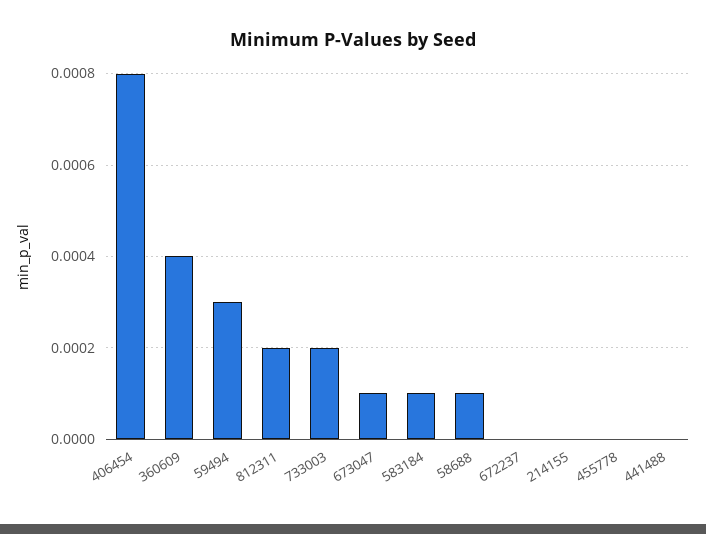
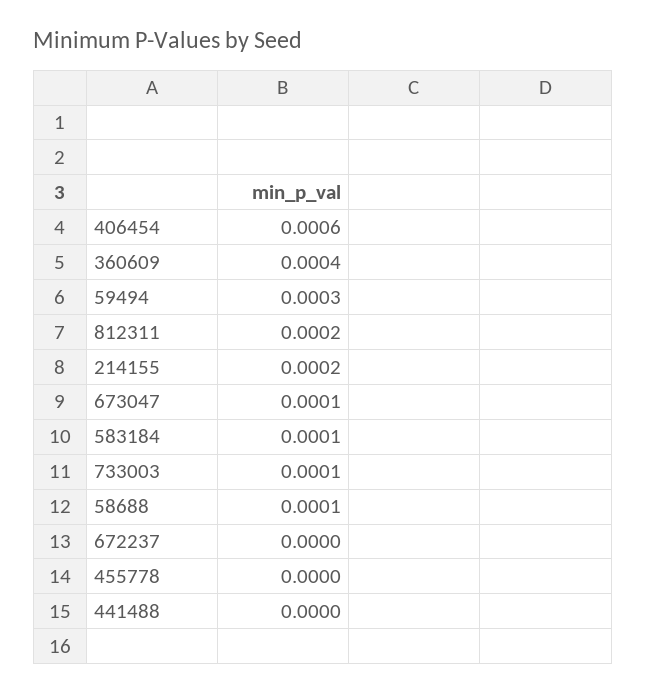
406454: 0.0008 -> 0.0006
733003: 0.0002 -> 0.0001
214155: 0 -> 0.0002

